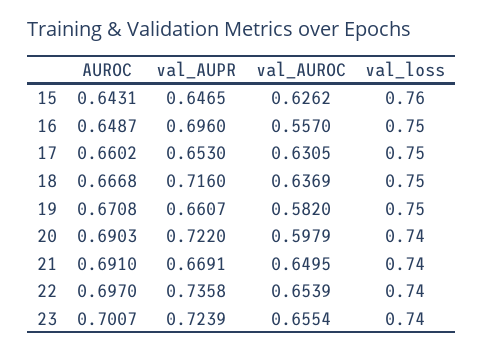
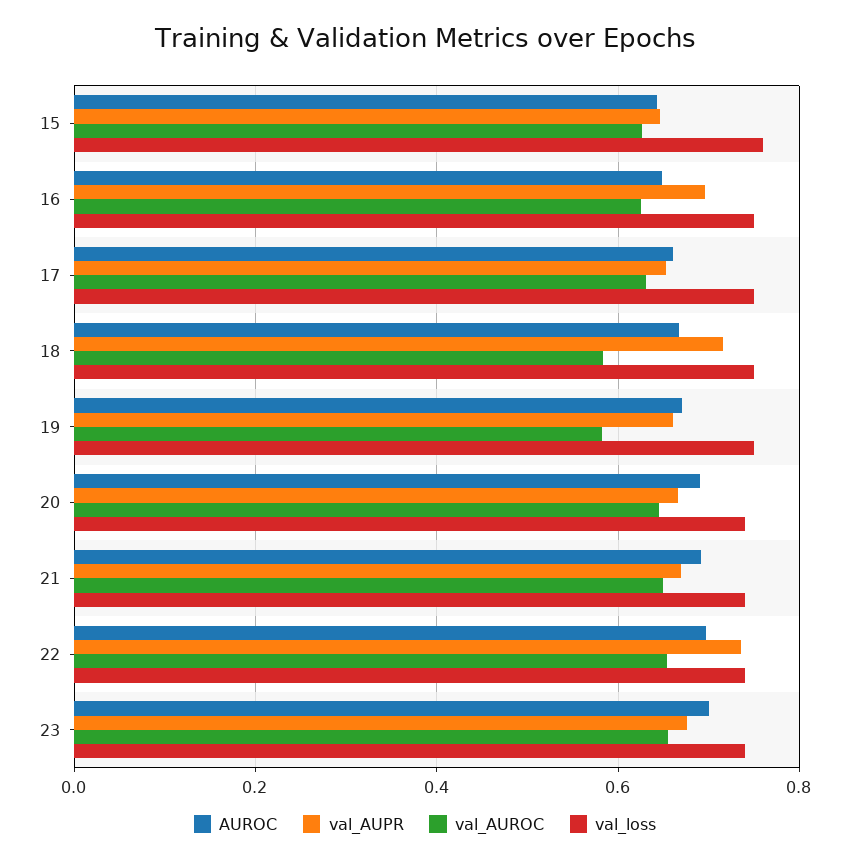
val_AUROC, 16: 0.557 -> 0.62
val_AUROC, 18: 0.6369 -> 0.58
val_AUPR, 20: 0.722 -> 0.66
val_AUROC, 20: 0.5979 -> 0.64
val_AUPR, 23: 0.7239 -> 0.68

